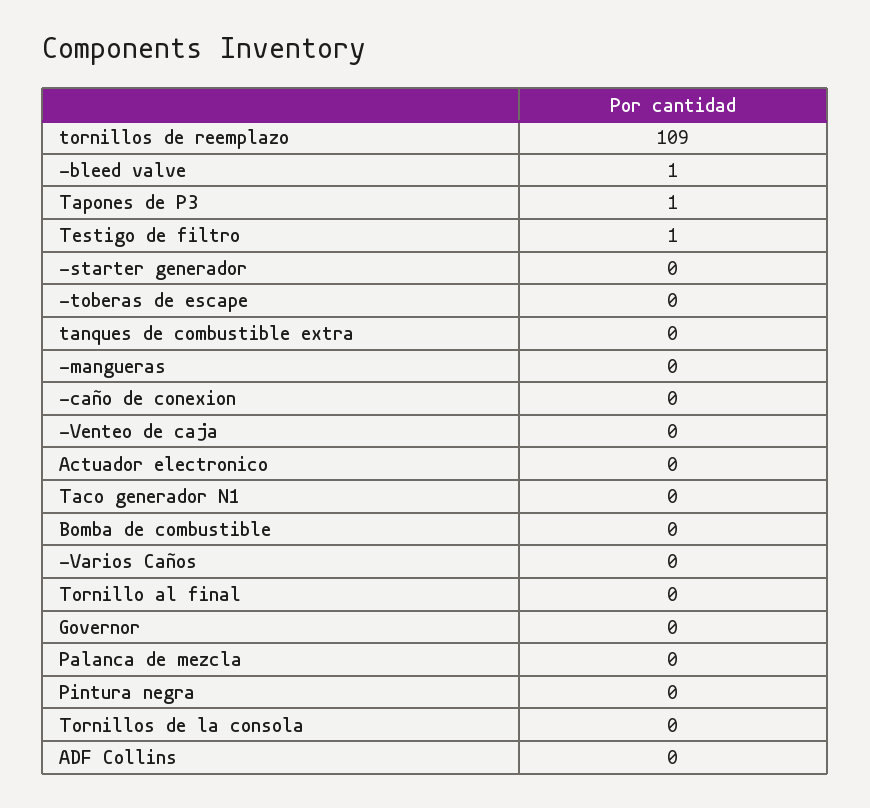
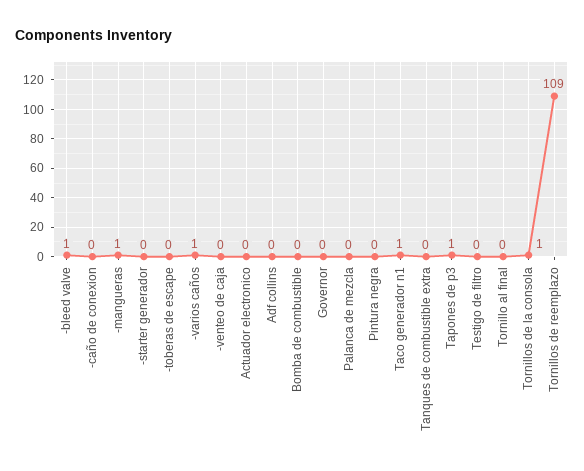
Testigo de filtro: 1 -> 0
-mangueras: 0 -> 1
Taco generador N1: 0 -> 1
-Varios Caños: 0 -> 1
Tornillos de la consola: 0 -> 1

